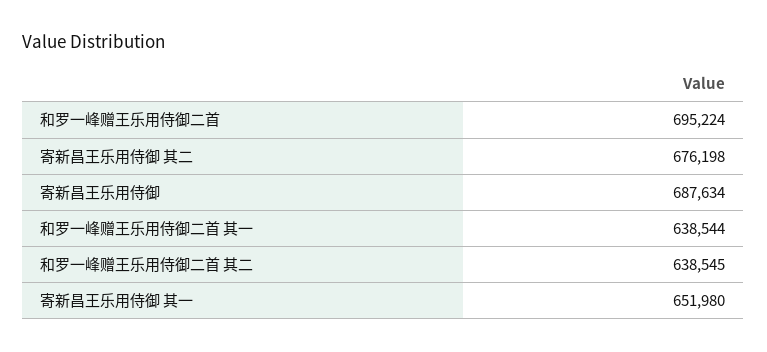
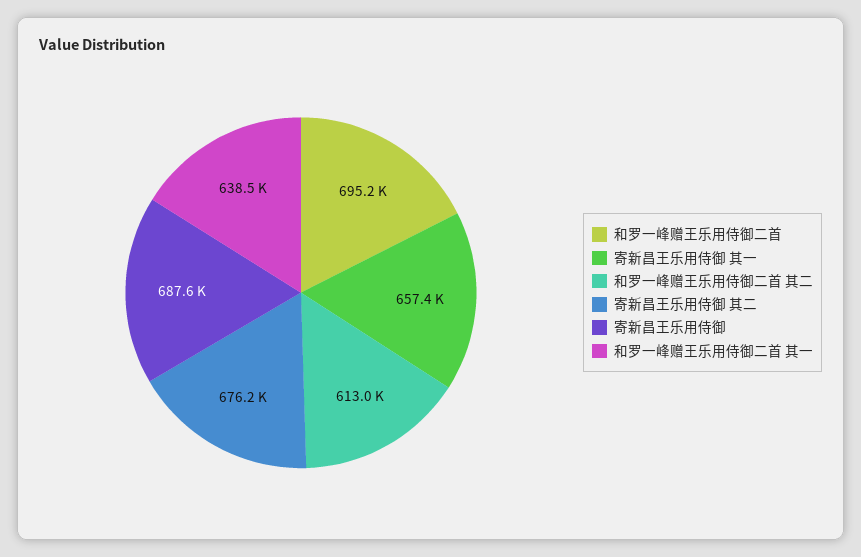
和罗一峰赠王乐用侍御二首 其二: 638545 -> 613000
寄新昌王乐用侍御 其一: 651980 -> 657400

